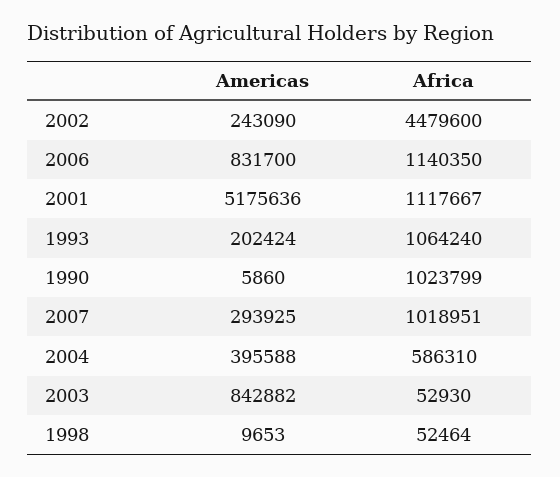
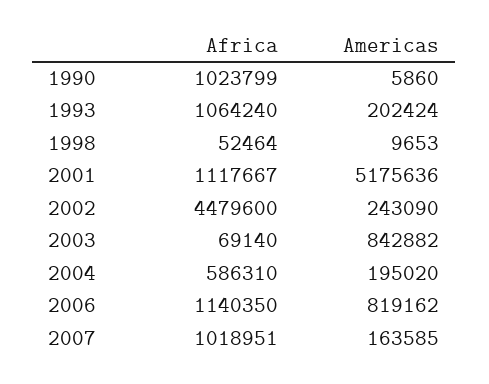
Americas, 2006: 831700 -> 819162
Americas, 2007: 293925 -> 163585
Americas, 2004: 395588 -> 195020
Africa, 2003: 52930 -> 69140

